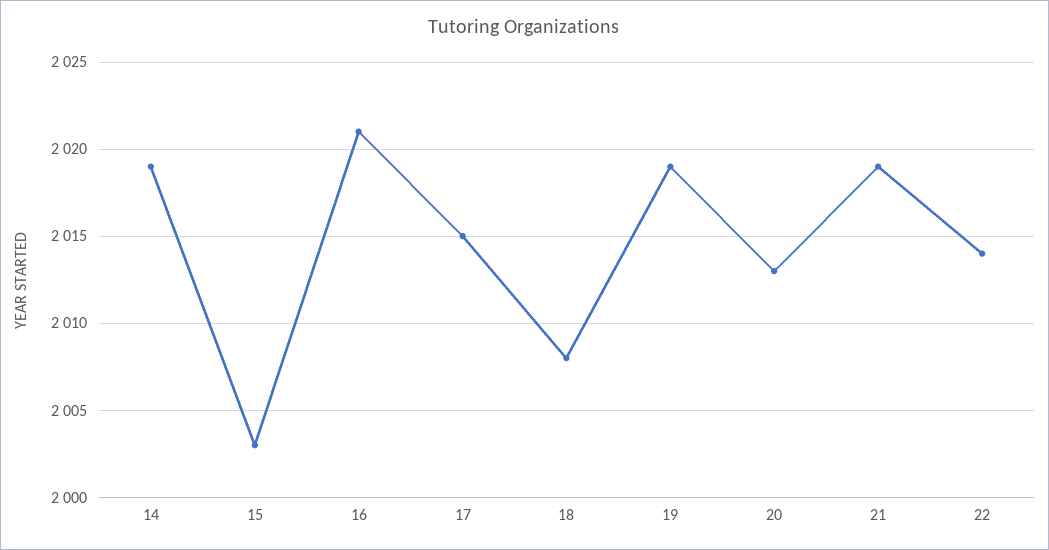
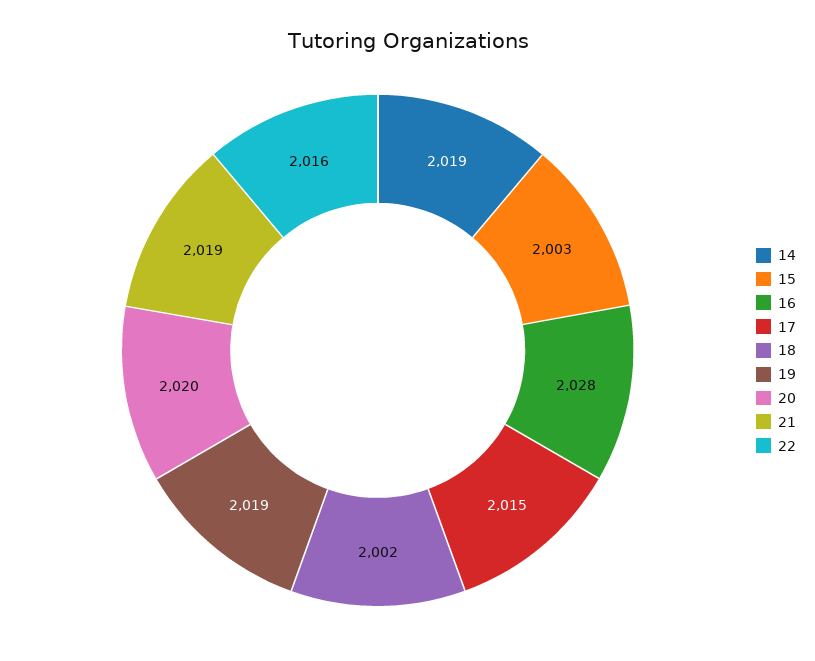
16: 2021 -> 2028
18: 2008 -> 2002
20: 2013 -> 2020
22: 2014 -> 2016

